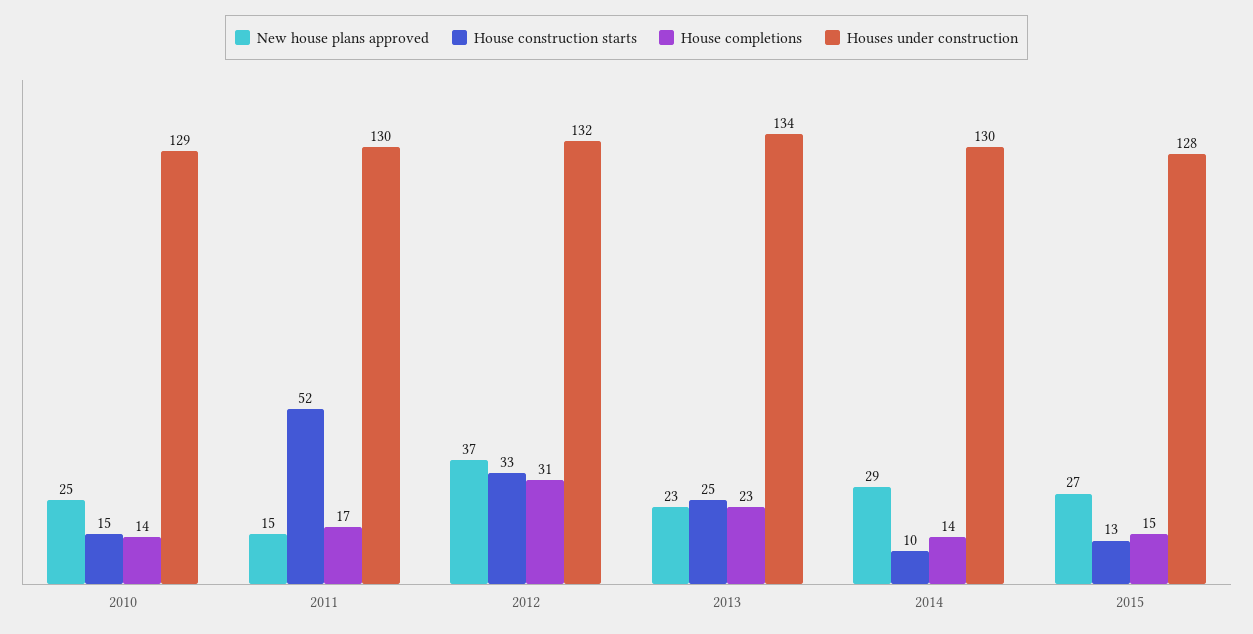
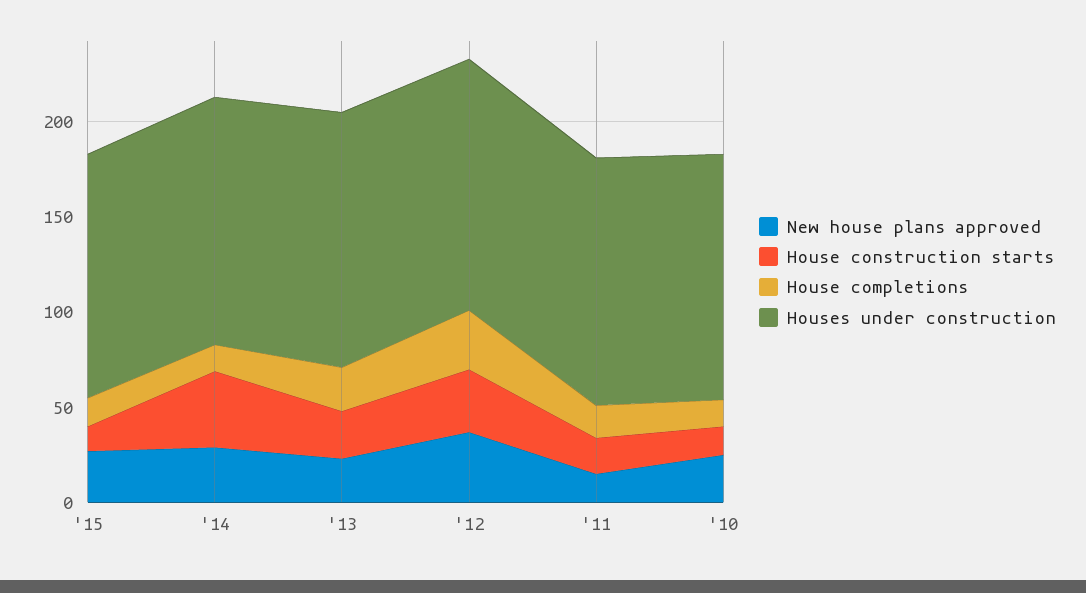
House construction starts, 2011: 52 -> 20
House construction starts, 2014: 10 -> 40

